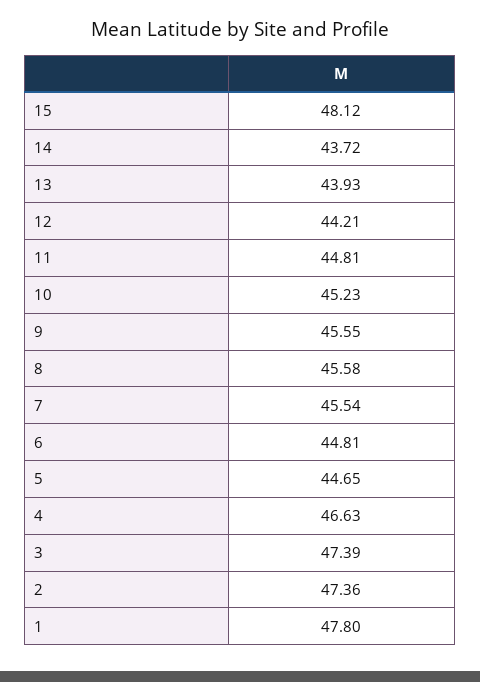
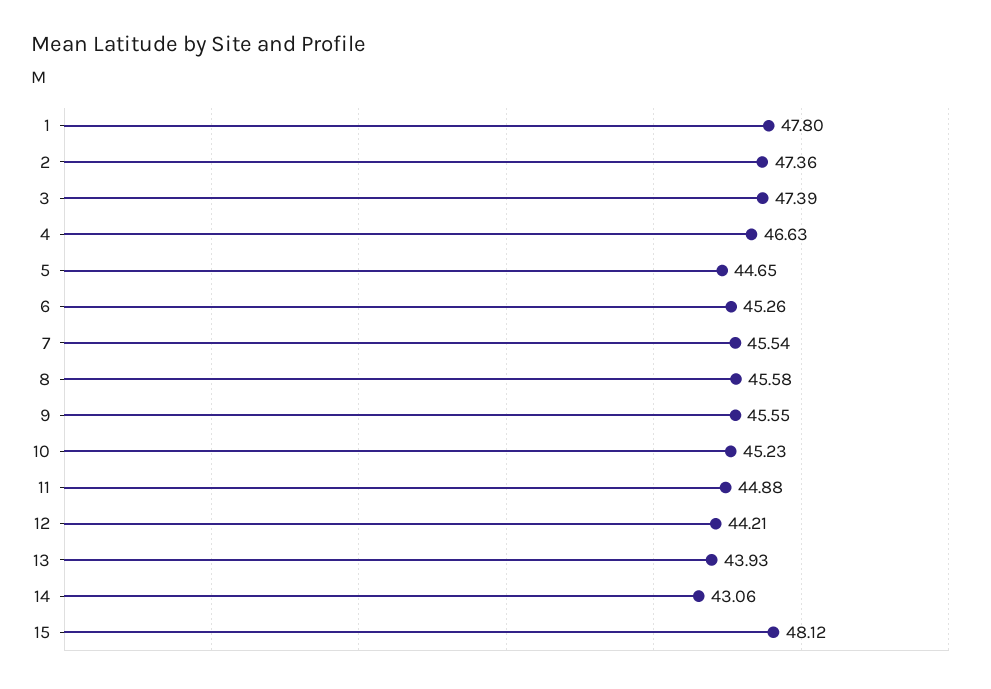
14: 43.72 -> 43.06
11: 44.81 -> 44.88
6: 44.81 -> 45.26

